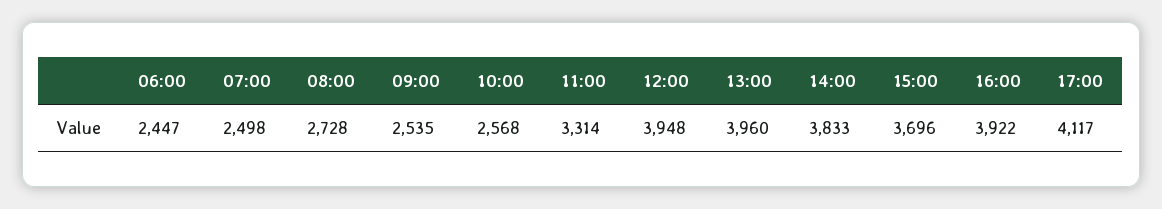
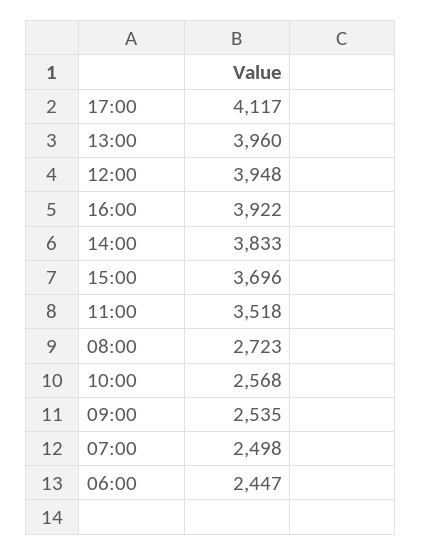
08:00: 2728 -> 2723
11:00: 3314 -> 3518

